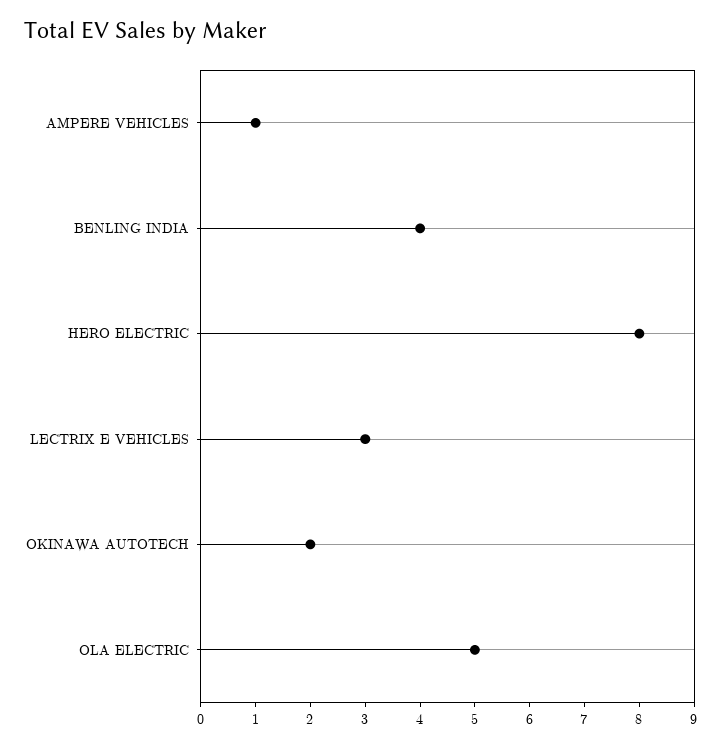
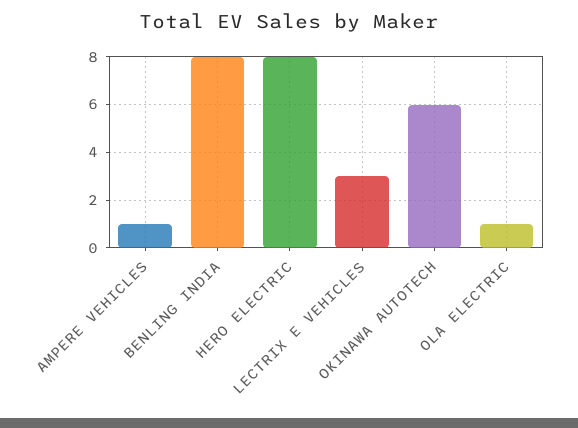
BENLING INDIA: 4 -> 8
OKINAWA AUTOTECH: 2 -> 6
OLA ELECTRIC: 5 -> 1

